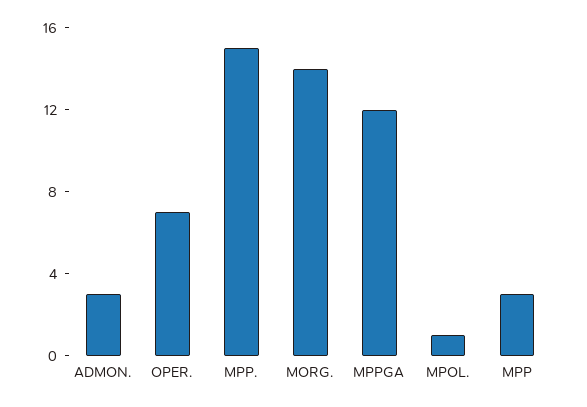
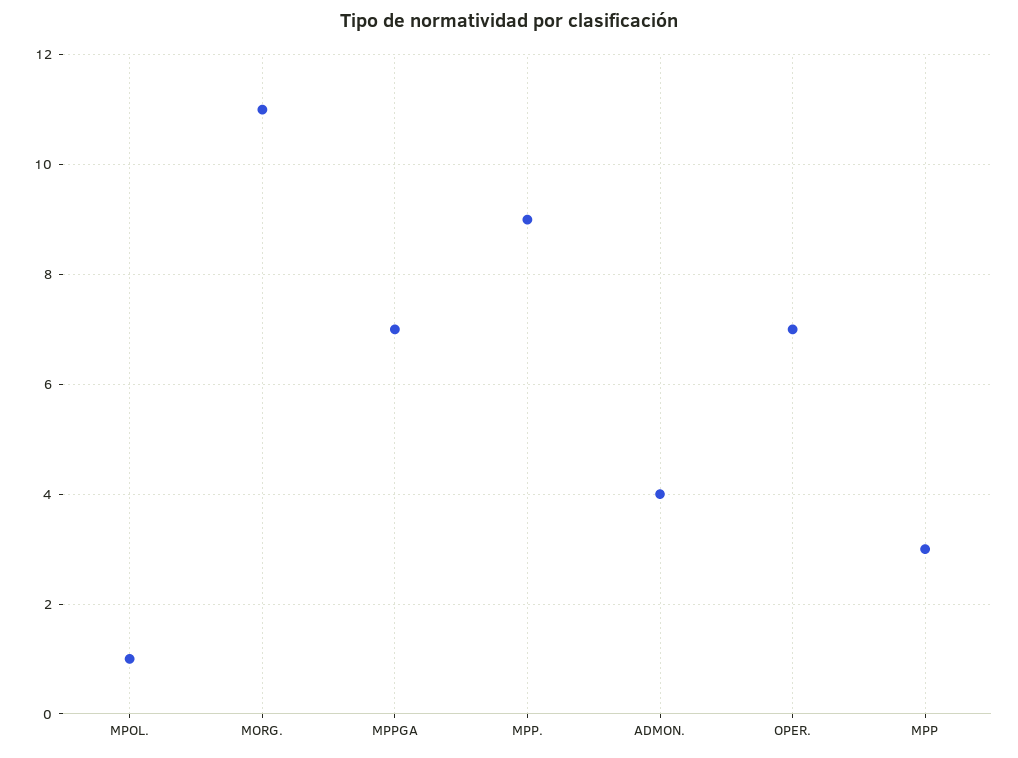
ADMON.: 3 -> 4
MPP.: 15 -> 9
MORG.: 14 -> 11
MPPGA: 12 -> 7

